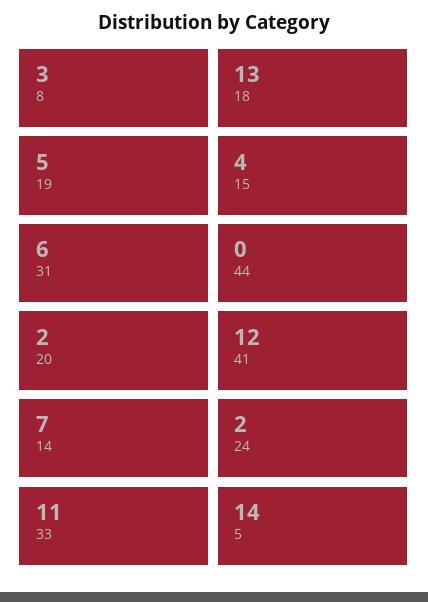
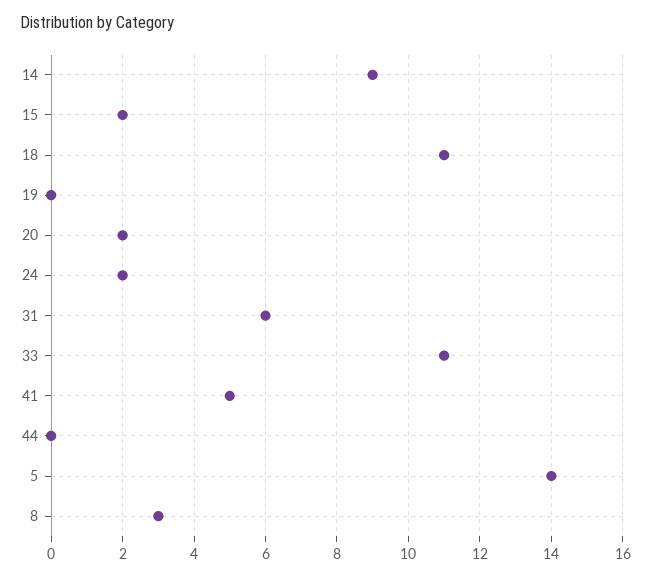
18: 13 -> 11
19: 5 -> 0
15: 4 -> 2
41: 12 -> 5
14: 7 -> 9

